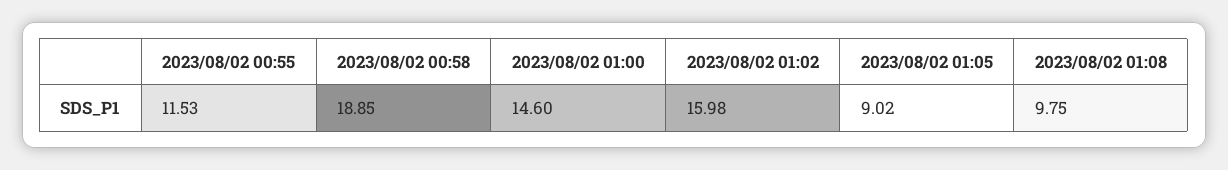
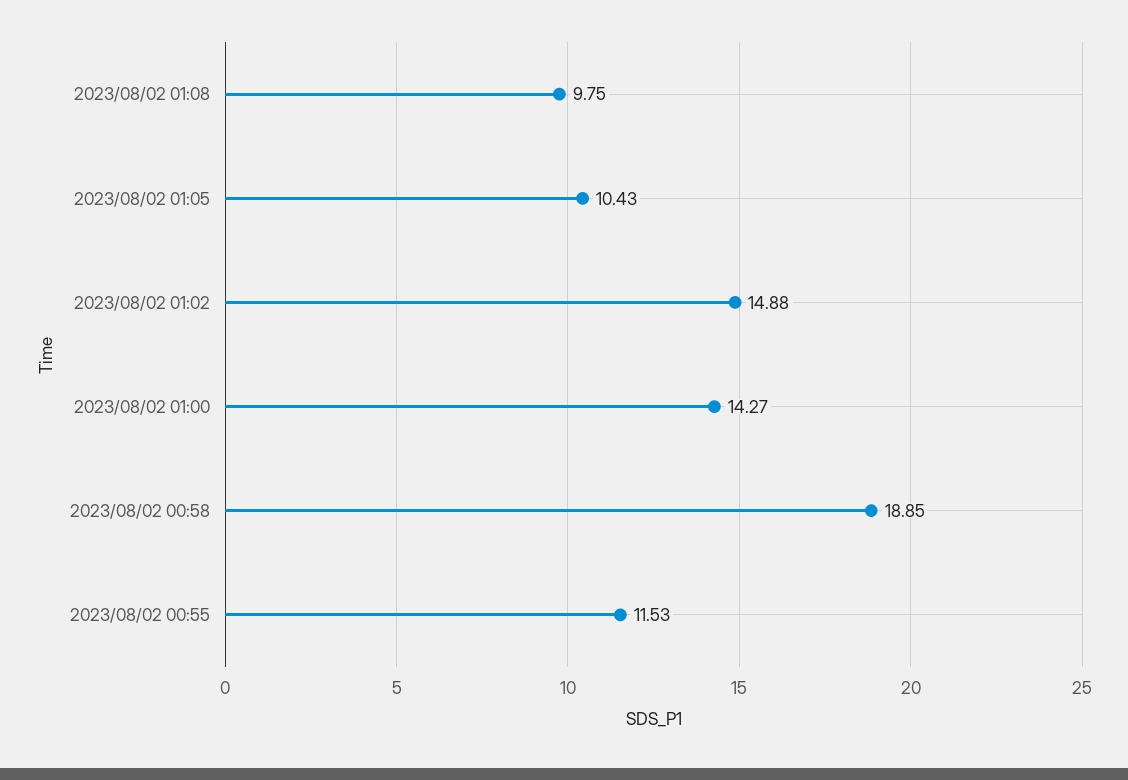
2023/08/02 01:00: 14.6 -> 14.27
2023/08/02 01:02: 15.98 -> 14.88
2023/08/02 01:05: 9.02 -> 10.43

